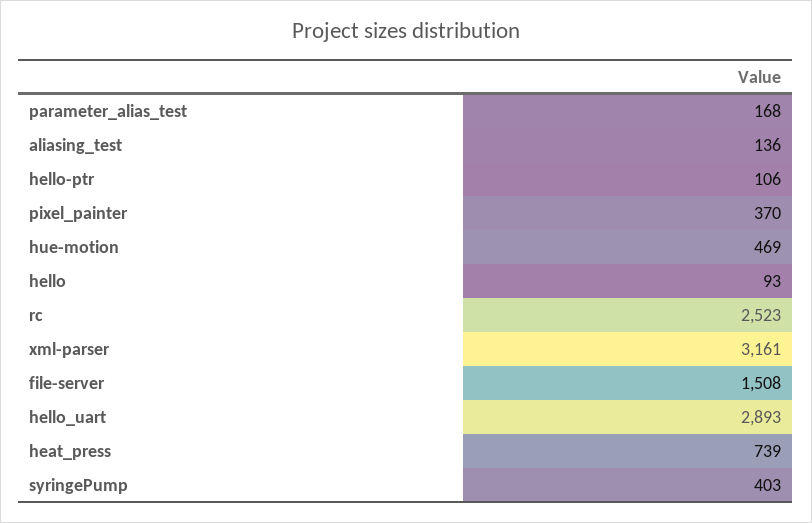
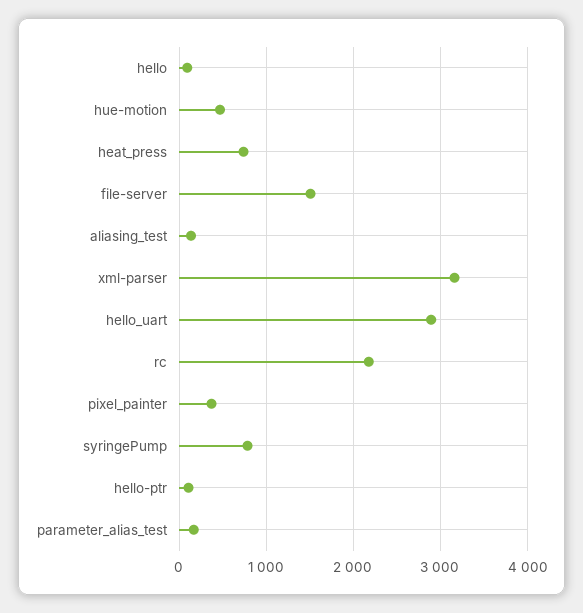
rc: 2523 -> 2200
syringePump: 403 -> 800

